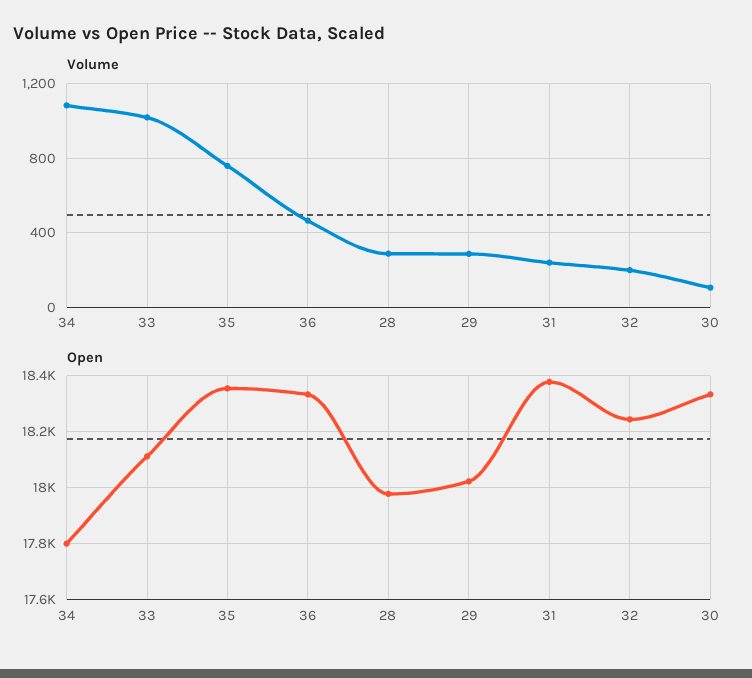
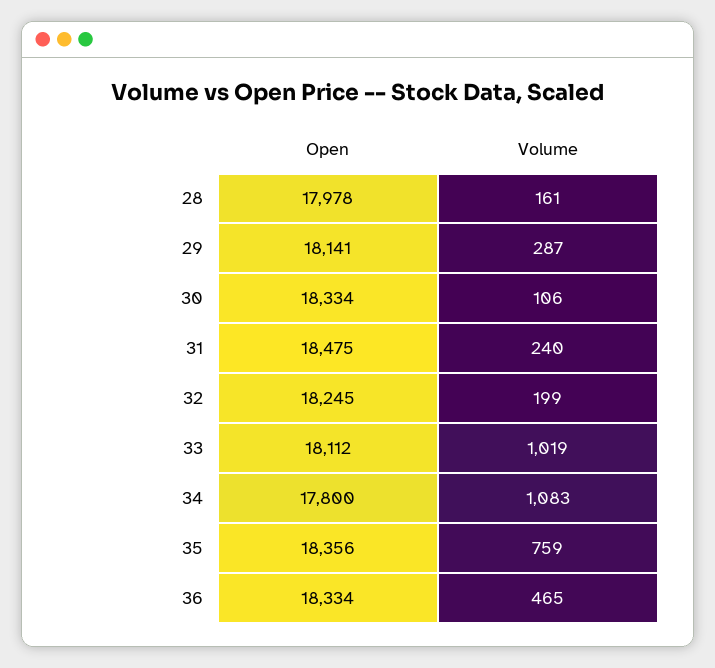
Volume, 28: 300 -> 161
Open, 29: 18025 -> 18141
Open, 31: 18375 -> 18475

